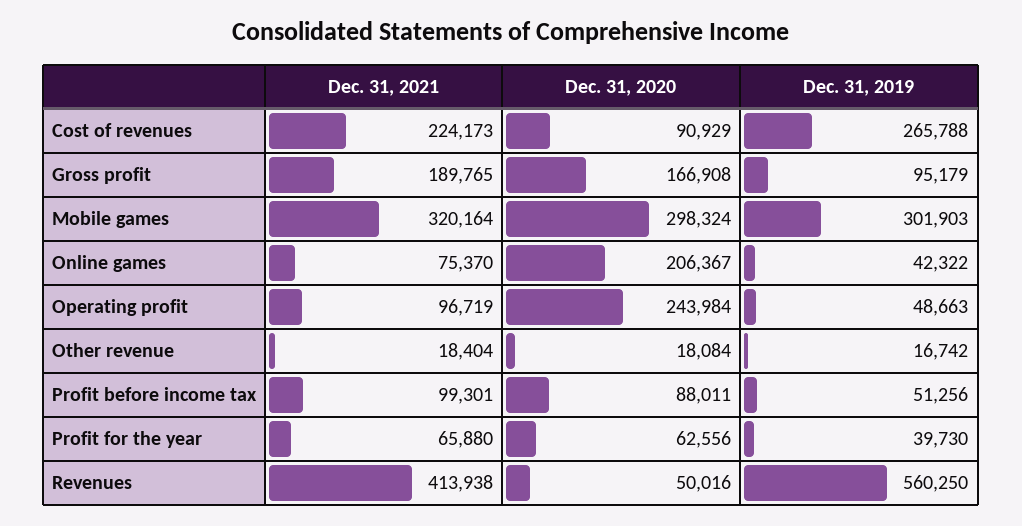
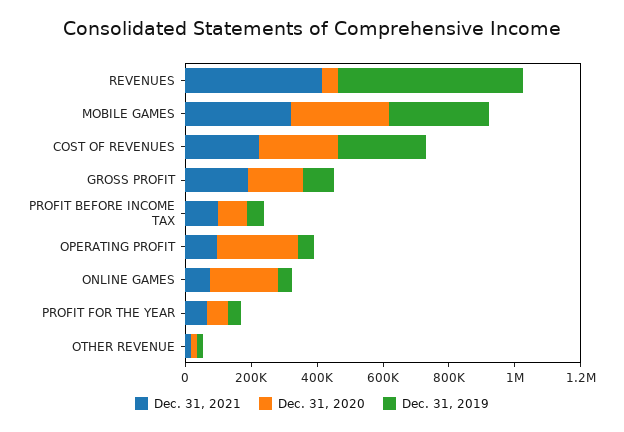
Dec. 31, 2020, Cost of revenues: 90929 -> 250000

